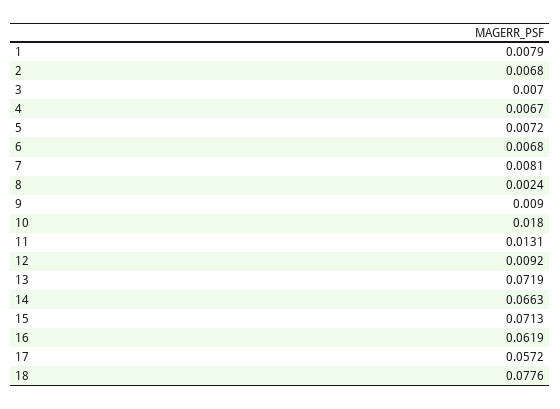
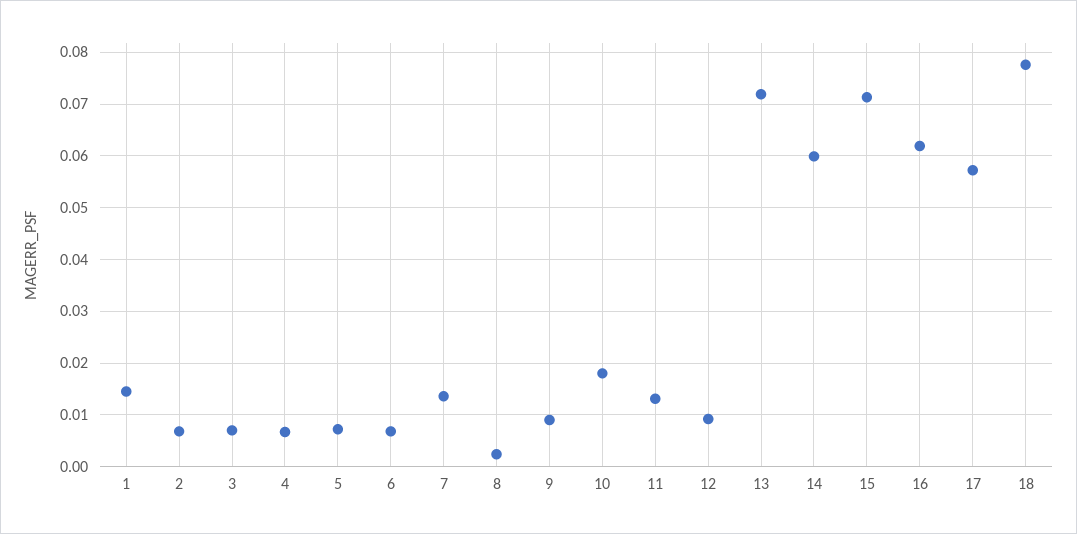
1: 0.0079 -> 0.014
7: 0.0081 -> 0.014
14: 0.0663 -> 0.06

